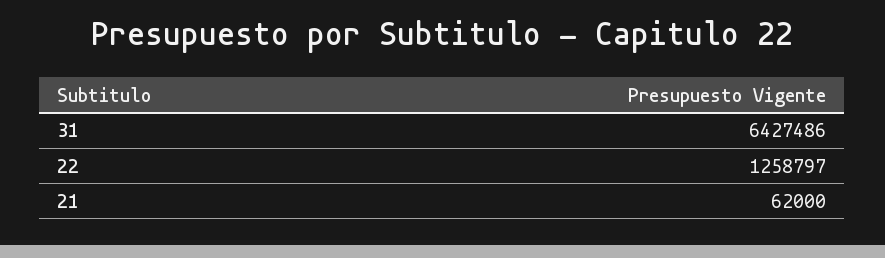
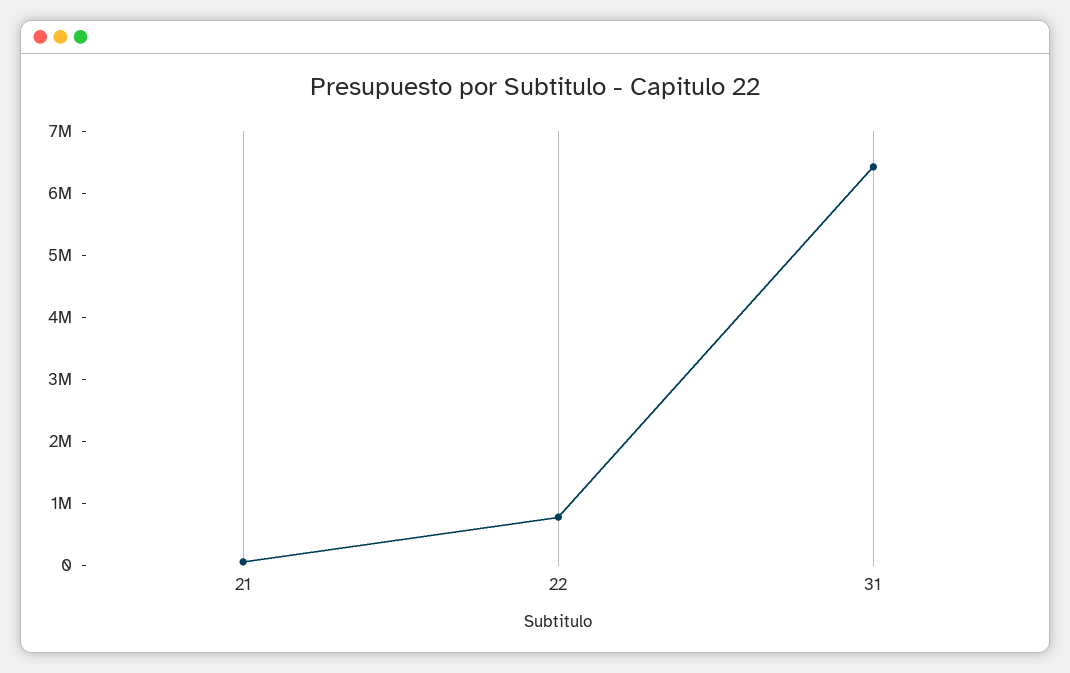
22: 1258797 -> 800000

